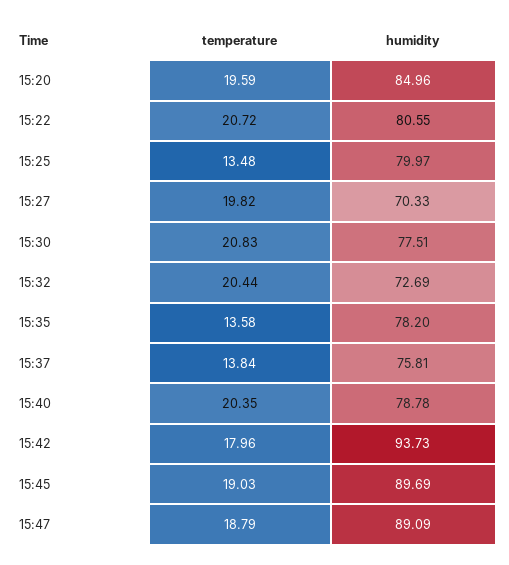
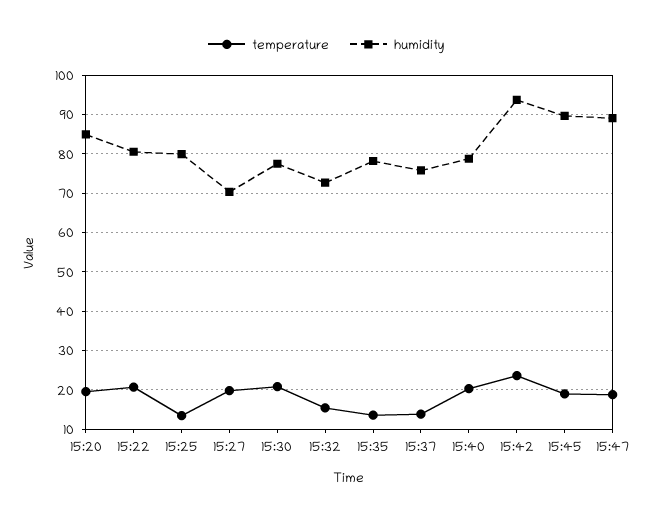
temperature, 15:32: 20.44 -> 16
temperature, 15:42: 17.96 -> 24

